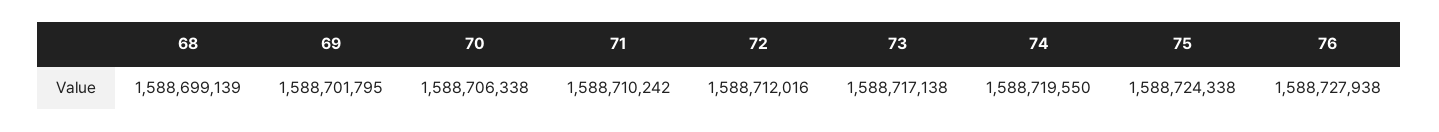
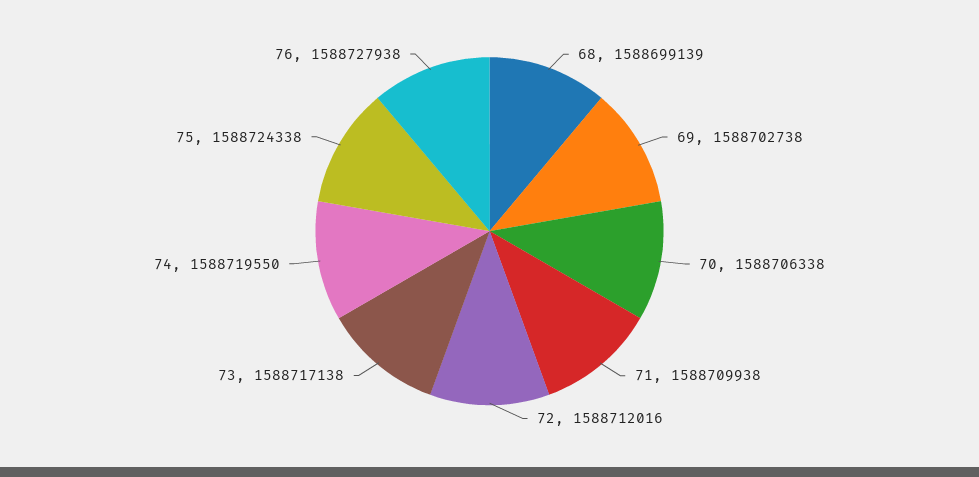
69: 1588701795 -> 1588702738
71: 1588710242 -> 1588709938

